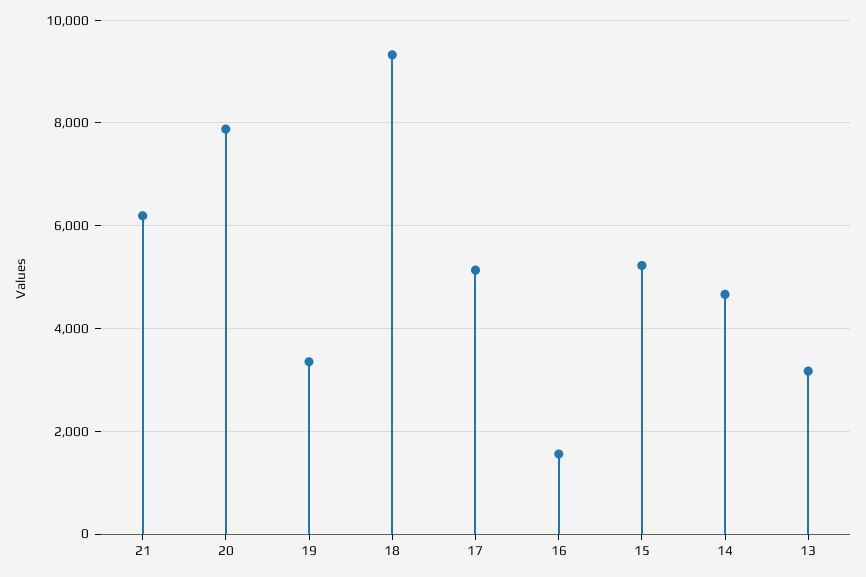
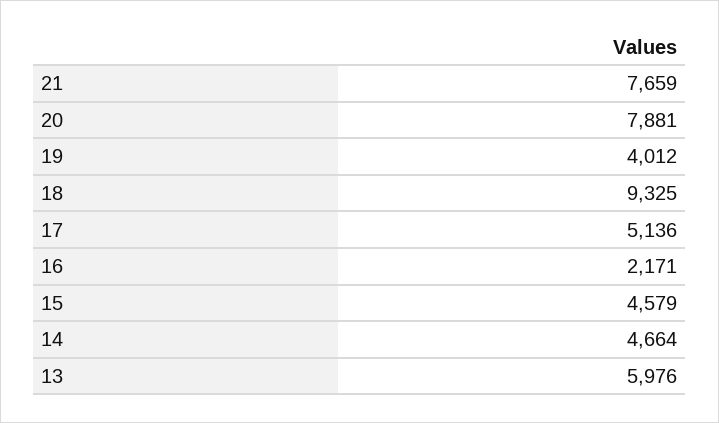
21: 6200 -> 7659
19: 3400 -> 4012
16: 1600 -> 2171
15: 5200 -> 4579
13: 3200 -> 5976

